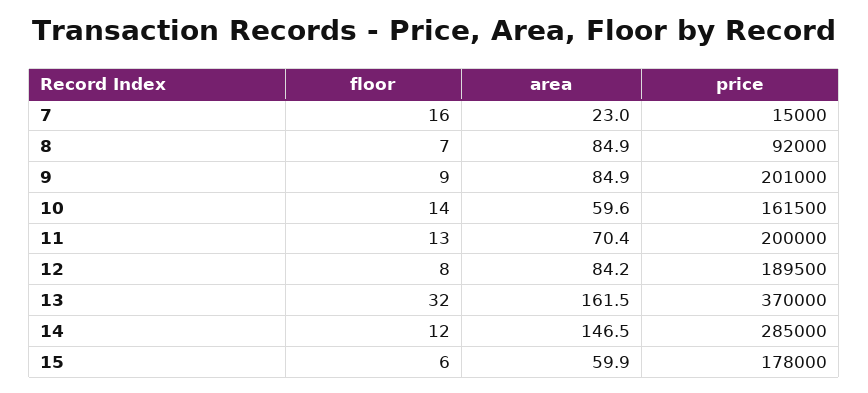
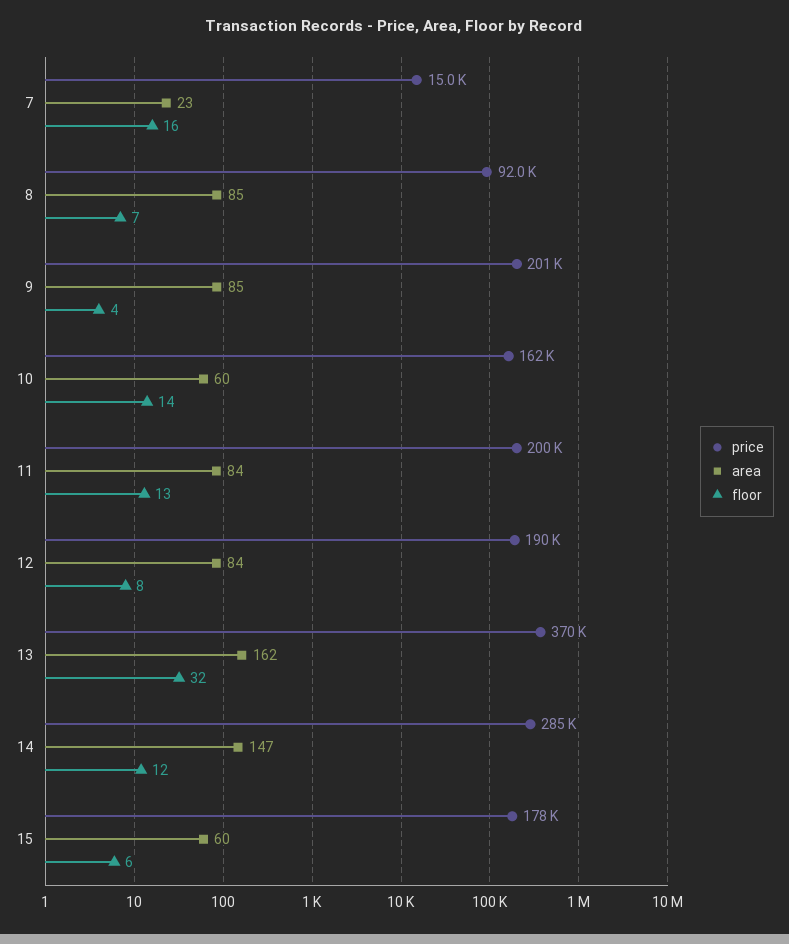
floor, 9: 9 -> 4
area, 11: 70.4 -> 84

